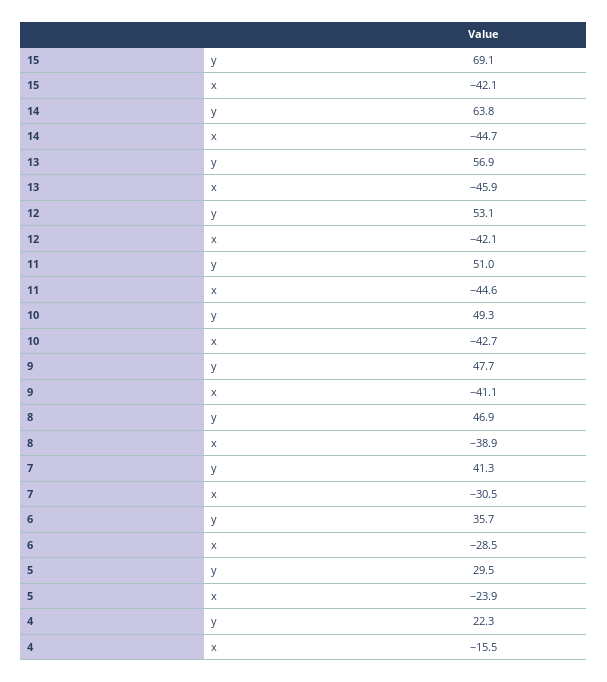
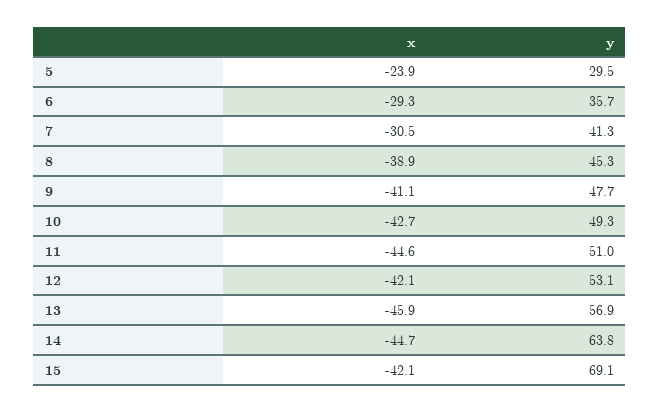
8, y: 46.9 -> 45.3
6, x: -28.5 -> -29.3
4, y: 22.3 -> none
4, x: -15.5 -> none

